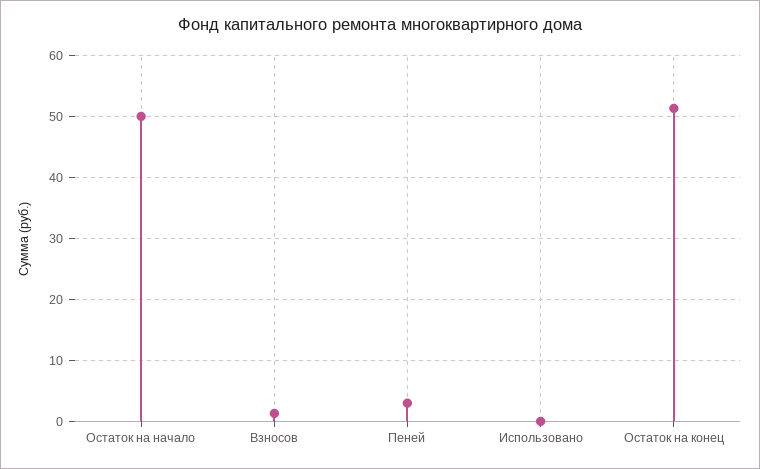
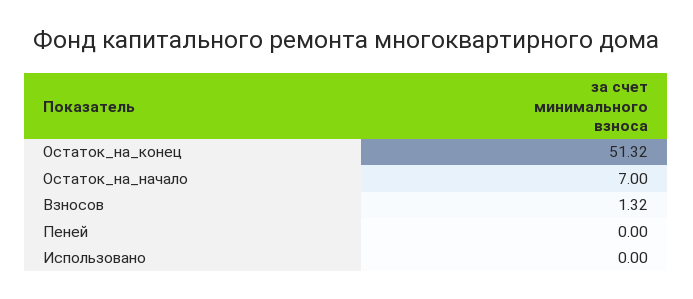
Остаток на начало: 50 -> 7
Пеней: 3 -> 0

